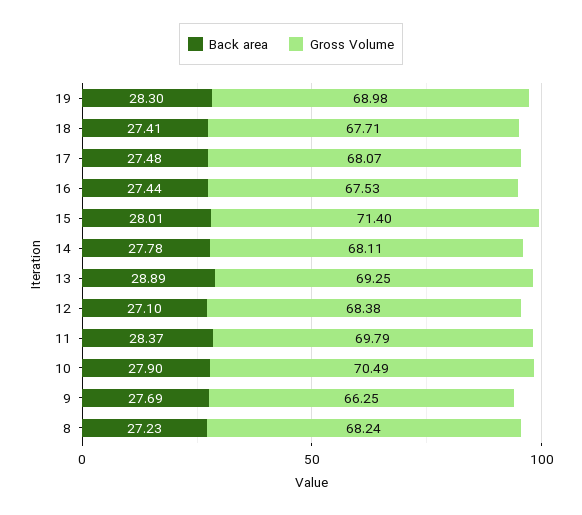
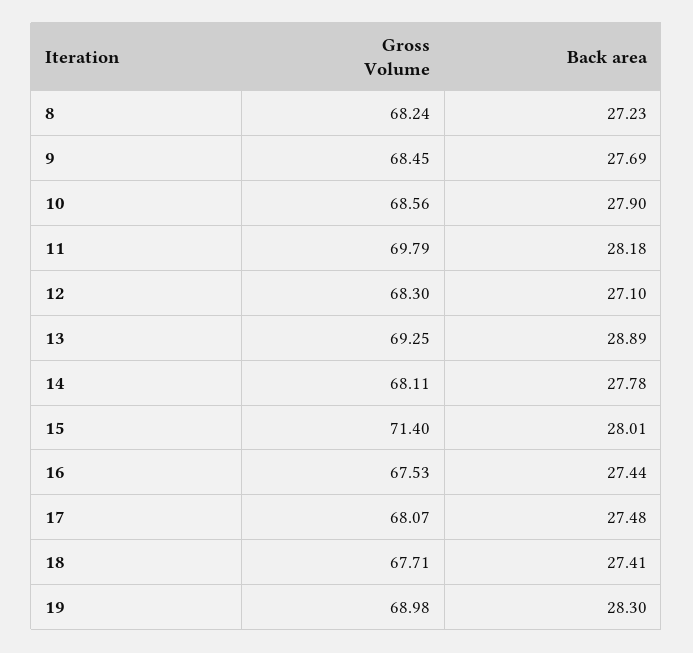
Gross Volume, 12: 68.38 -> 68.3
Back area, 11: 28.37 -> 28.18
Gross Volume, 10: 70.49 -> 68.56
Gross Volume, 9: 66.25 -> 68.45

